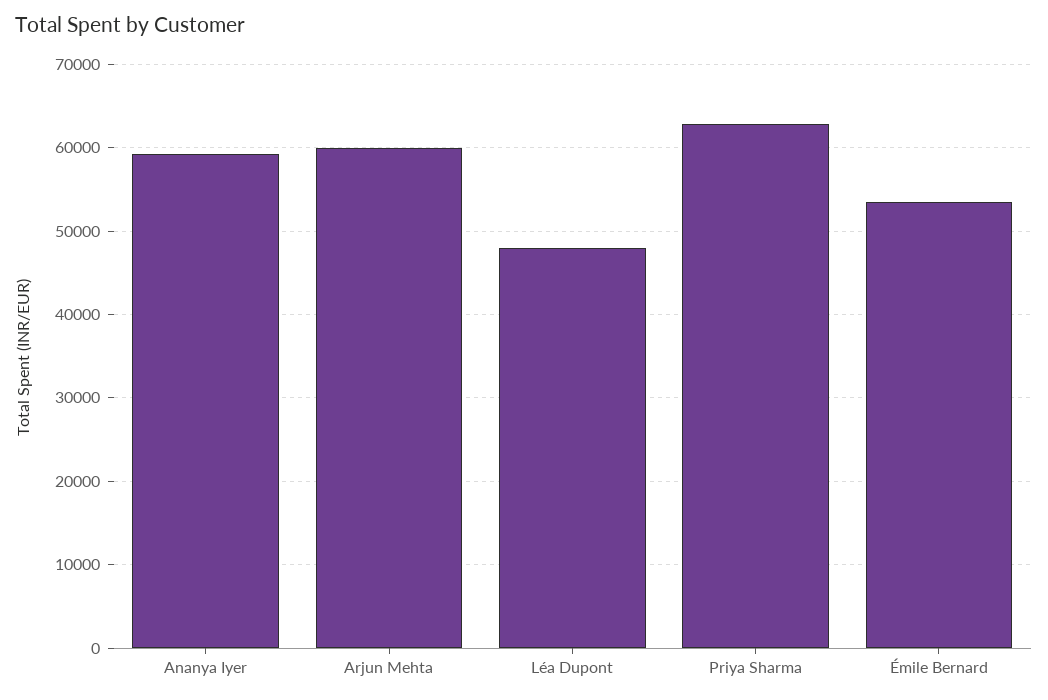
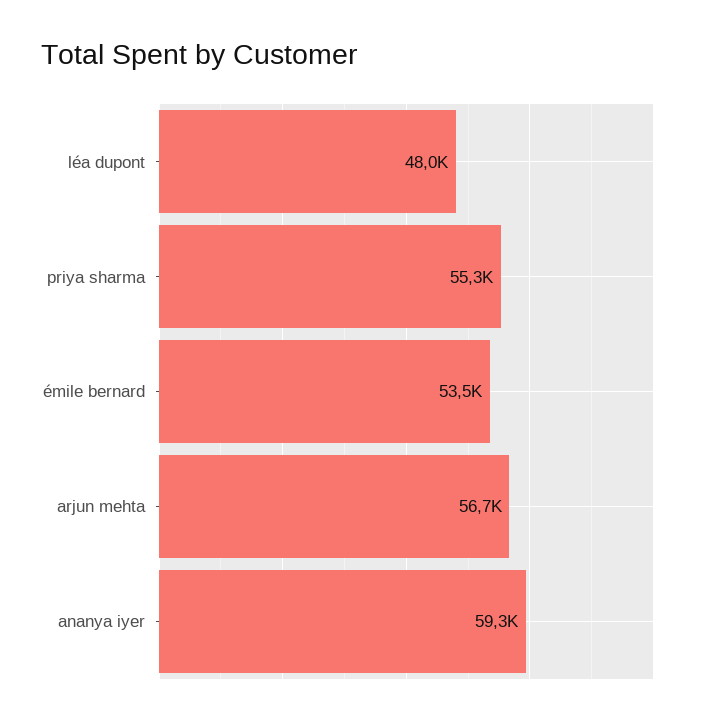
Arjun Mehta: 60000 -> 56700
Priya Sharma: 63000 -> 55300

